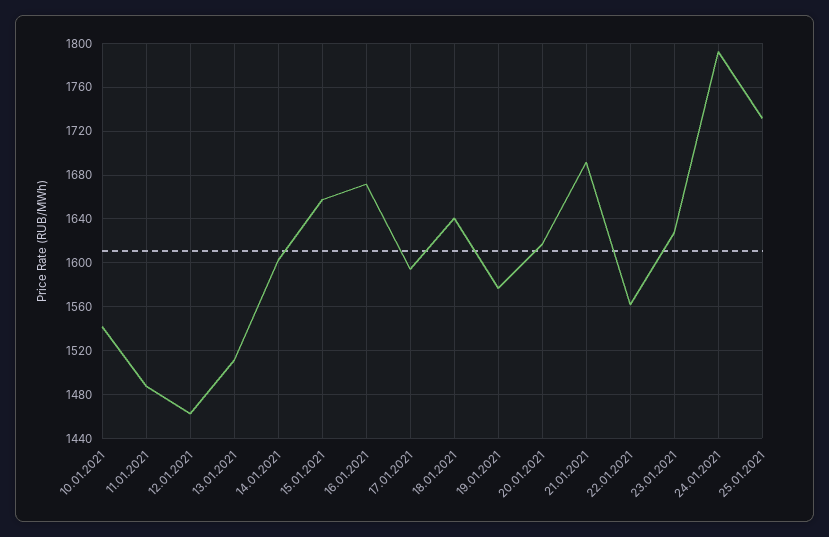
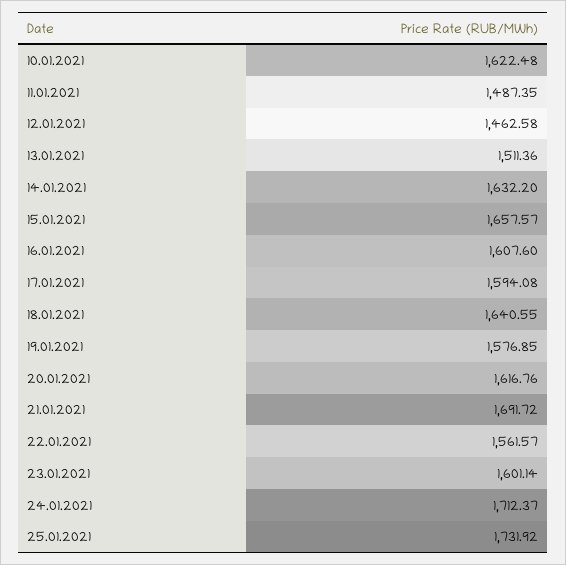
10.01.2021: 1540 -> 1622.48
14.01.2021: 1600 -> 1632.2
16.01.2021: 1670 -> 1607.6
23.01.2021: 1630 -> 1601.14
24.01.2021: 1790 -> 1712.37

